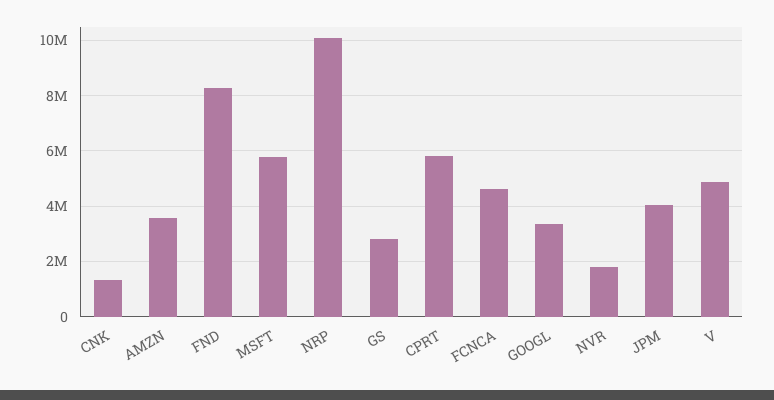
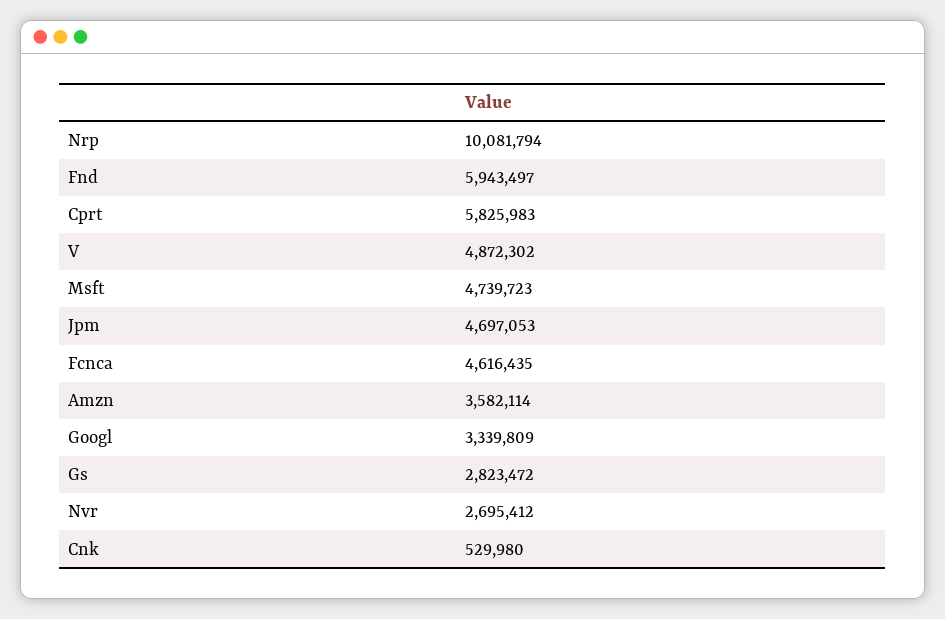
CNK: 1250000 -> 529980
FND: 8250000 -> 5943497
MSFT: 5750000 -> 4739723
NVR: 1750000 -> 2695412
JPM: 4000000 -> 4697053

